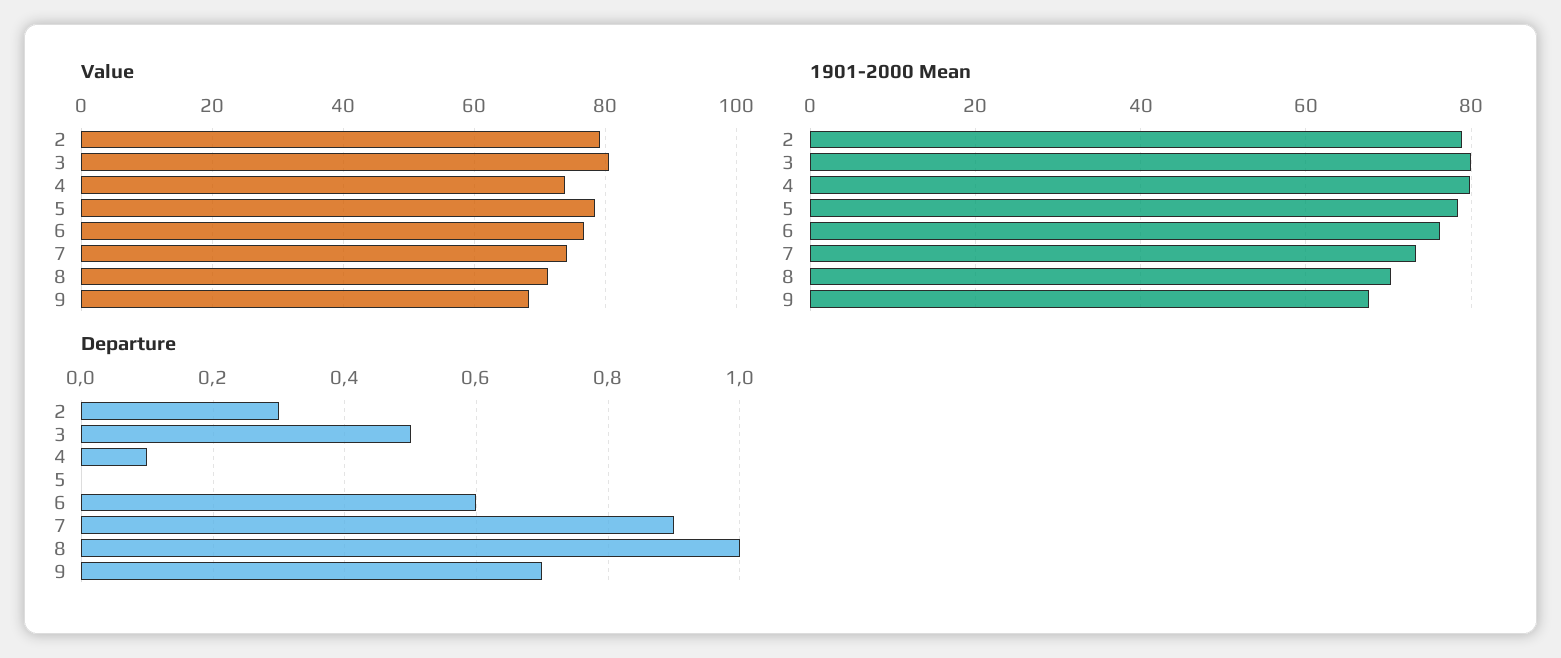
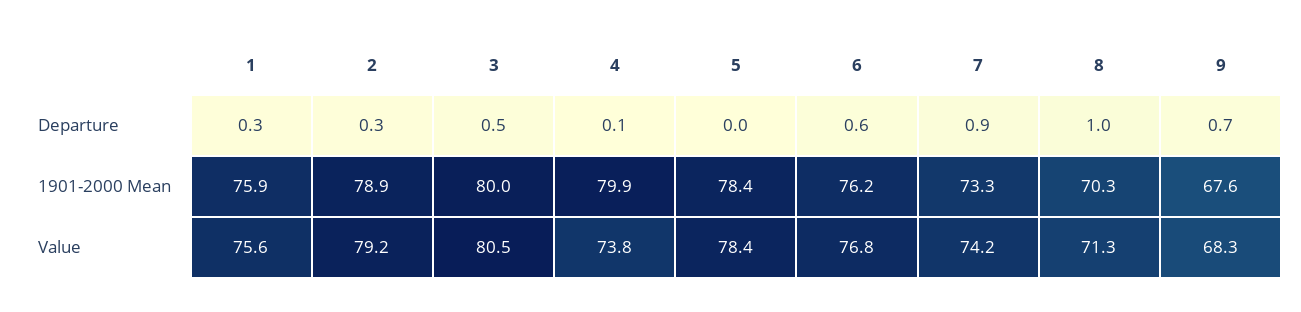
Departure, 1: none -> 0.3
1901-2000 Mean, 1: none -> 75.9
Value, 1: none -> 75.6

